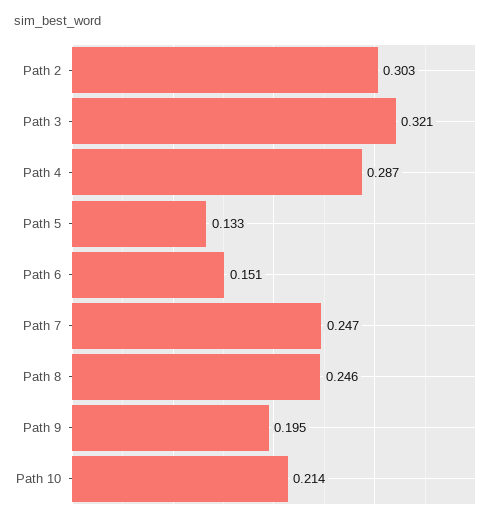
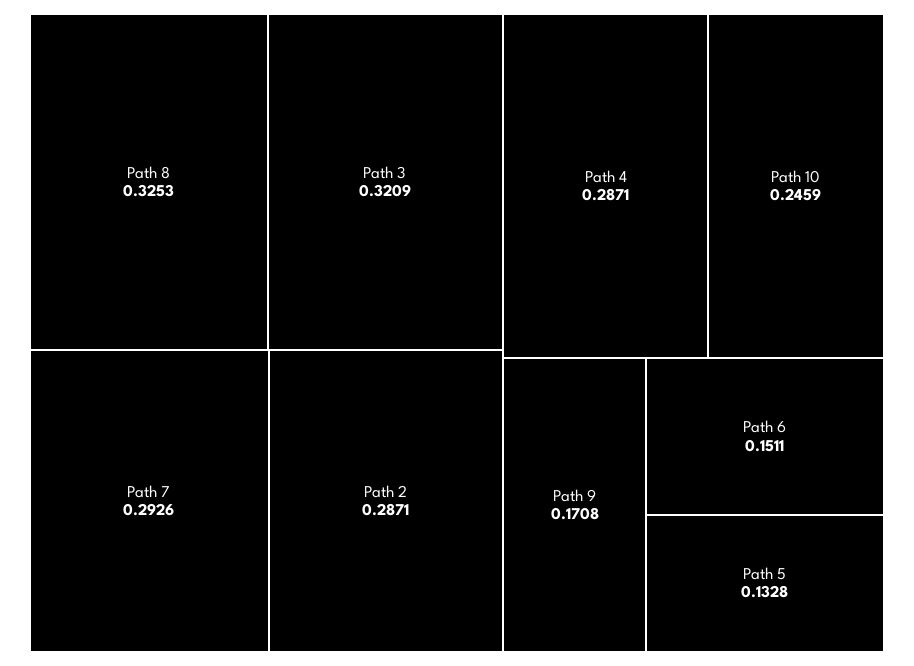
Path 2: 0.303 -> 0.2871
Path 7: 0.247 -> 0.2926
Path 8: 0.246 -> 0.3253
Path 9: 0.195 -> 0.1708
Path 10: 0.214 -> 0.2459

